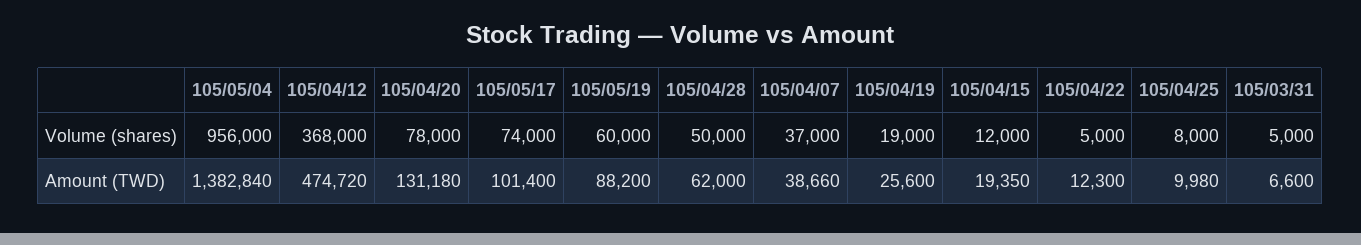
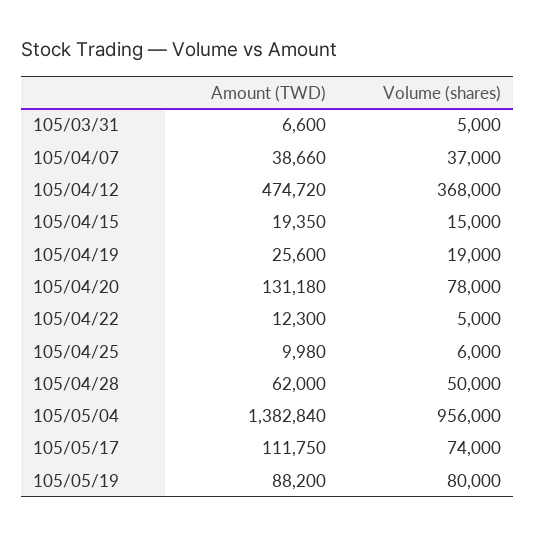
105/05/19, Volume (shares): 60000 -> 80000
105/04/15, Volume (shares): 12000 -> 15000
105/04/25, Volume (shares): 8000 -> 6000
105/05/17, Amount (TWD): 101400 -> 111750

